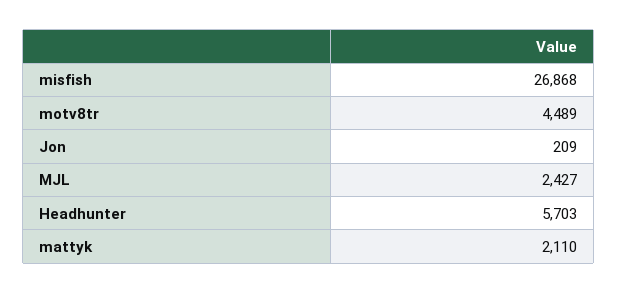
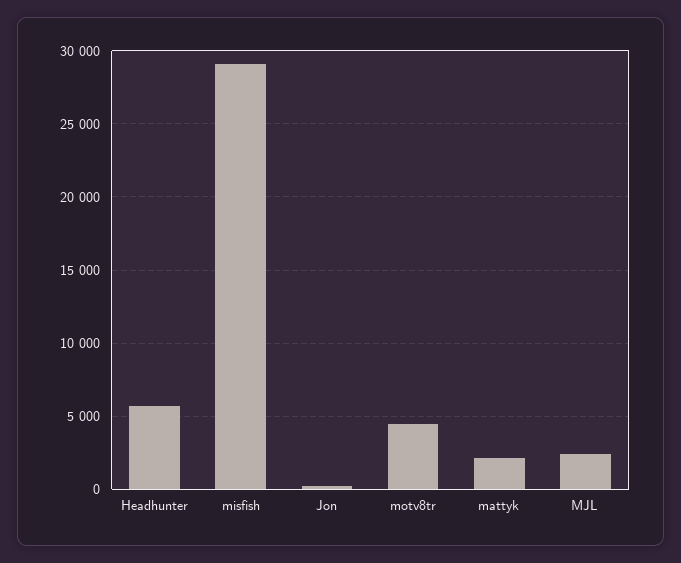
misfish: 26868 -> 29000

